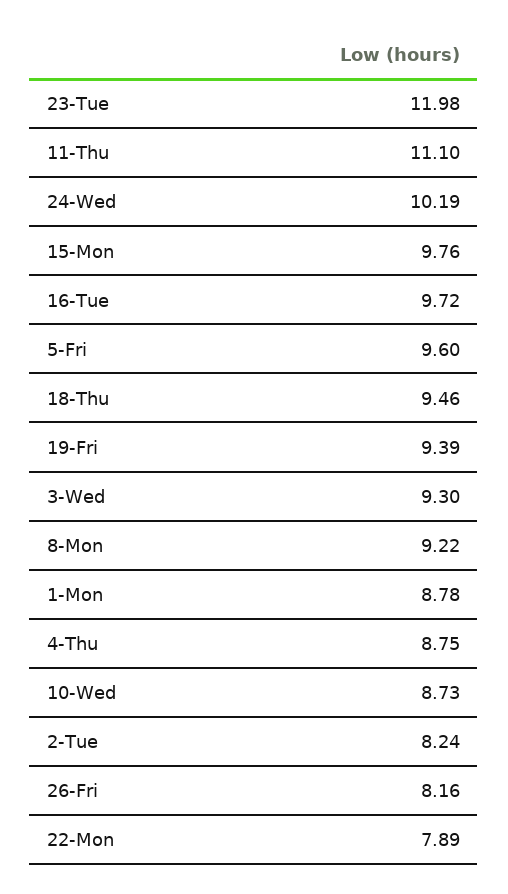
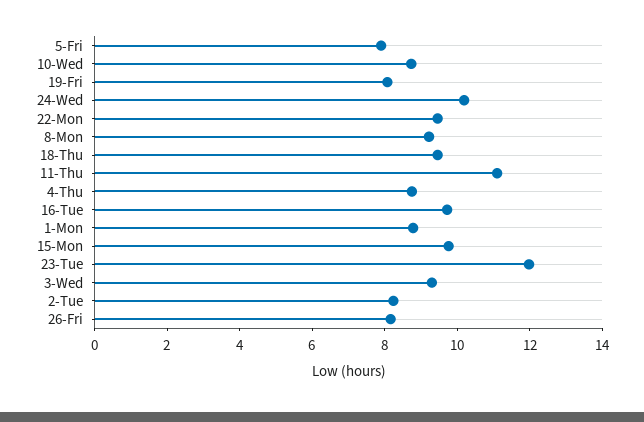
5-Fri: 9.6 -> 8
19-Fri: 9.39 -> 8
22-Mon: 7.89 -> 9.5

